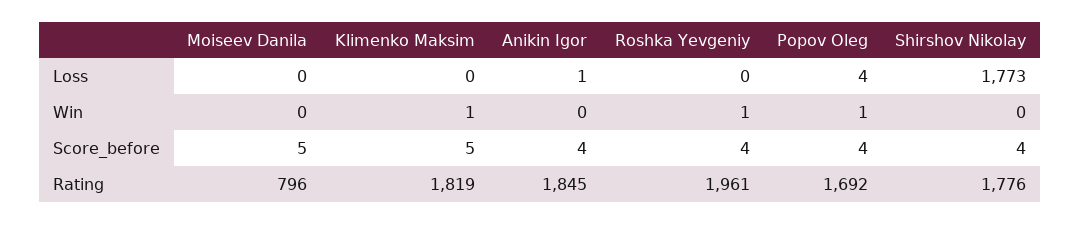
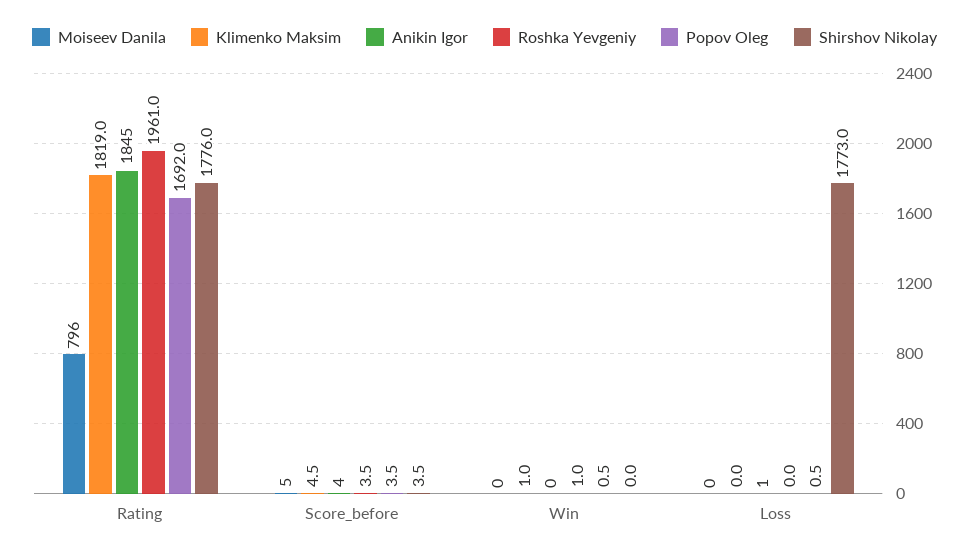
Popov Oleg, Loss: 4 -> 0.5

